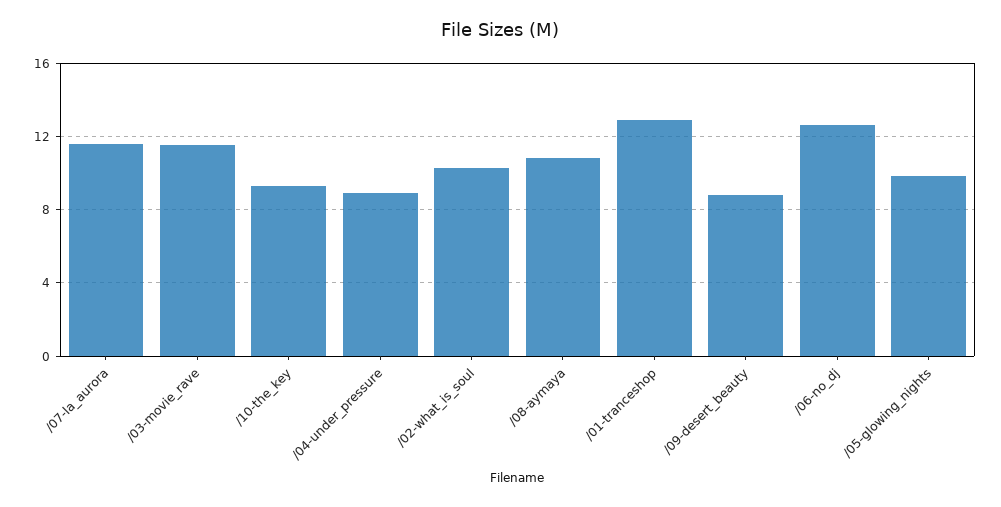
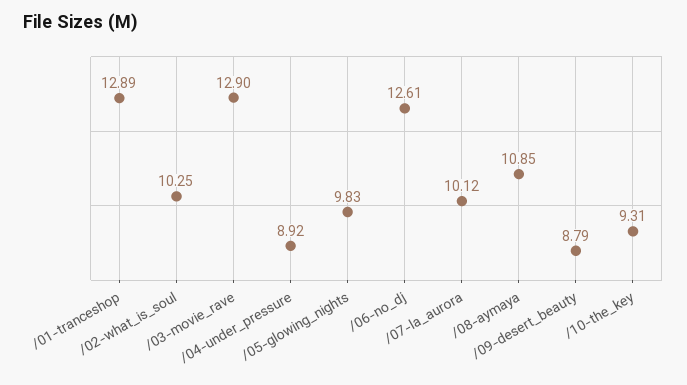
/07-la_aurora: 11.5 -> 10.12
/03-movie_rave: 11.5 -> 12.9

